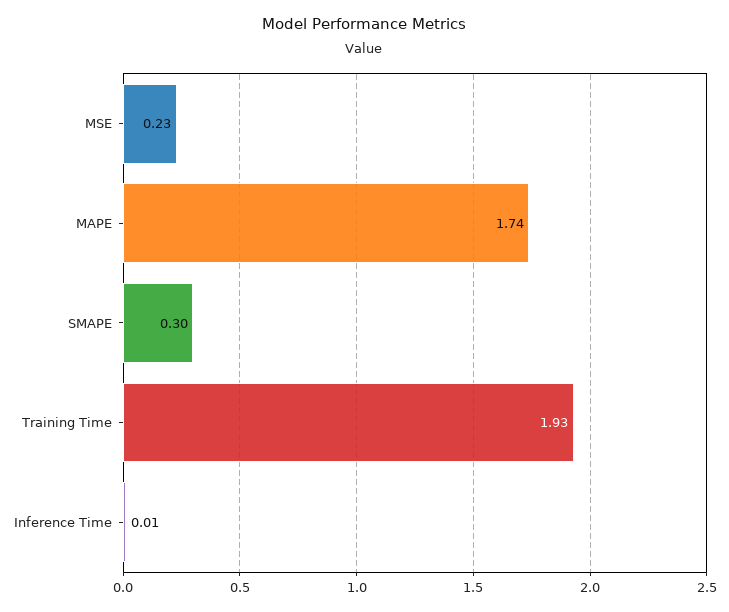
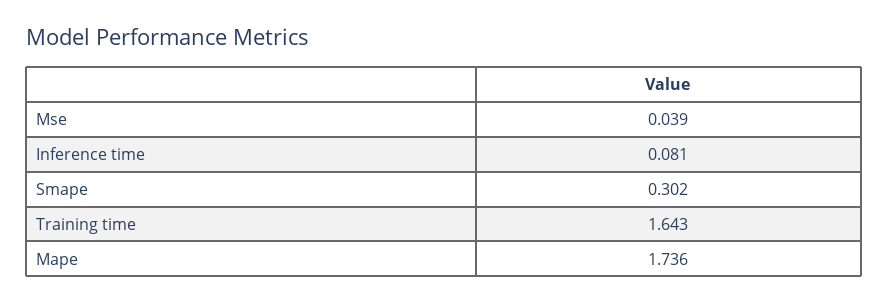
MSE: 0.23 -> 0.039
Training Time: 1.93 -> 1.643
Inference Time: 0.01 -> 0.081

